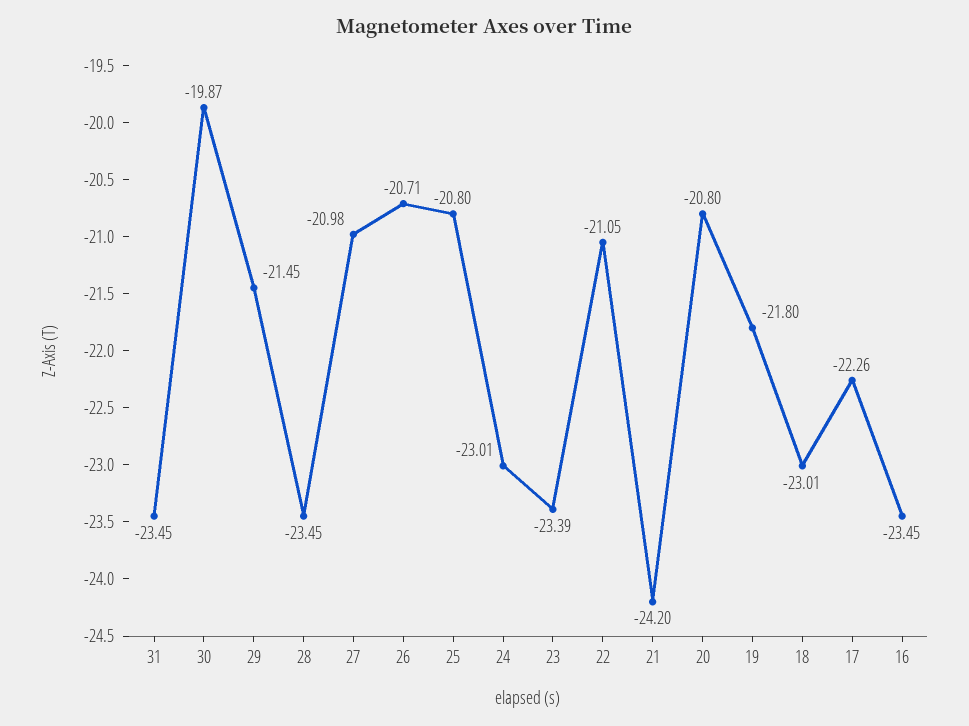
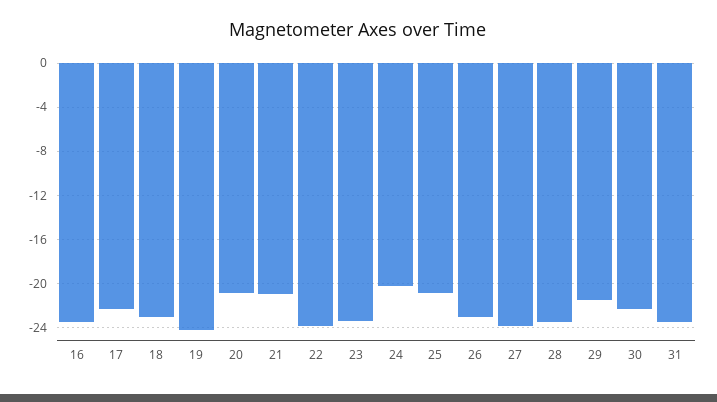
30: -19.87 -> -22
27: -20.98 -> -24
26: -20.71 -> -23
24: -23.01 -> -20
22: -21.05 -> -24
21: -24.2 -> -21
19: -21.8 -> -24

